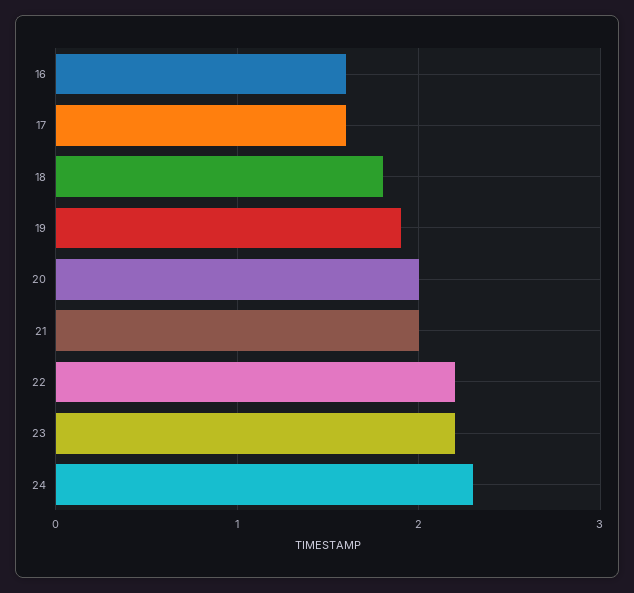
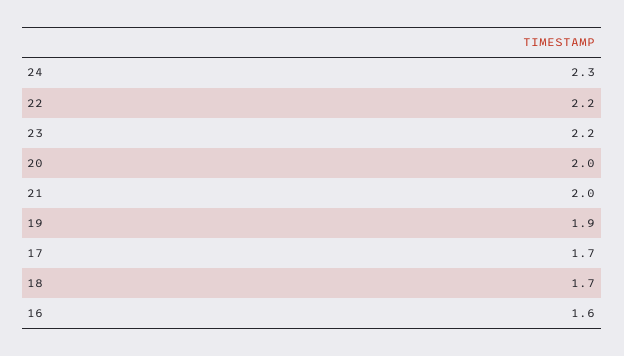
17: 1.6 -> 1.7
18: 1.8 -> 1.7

